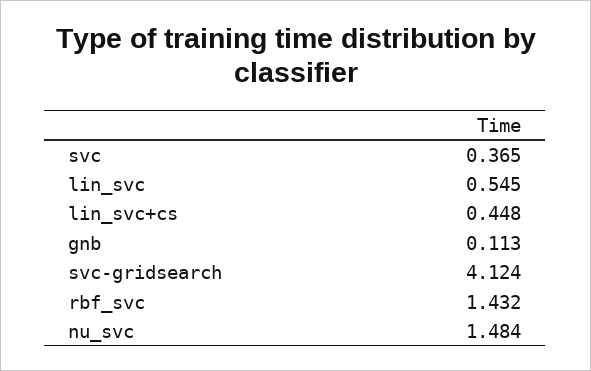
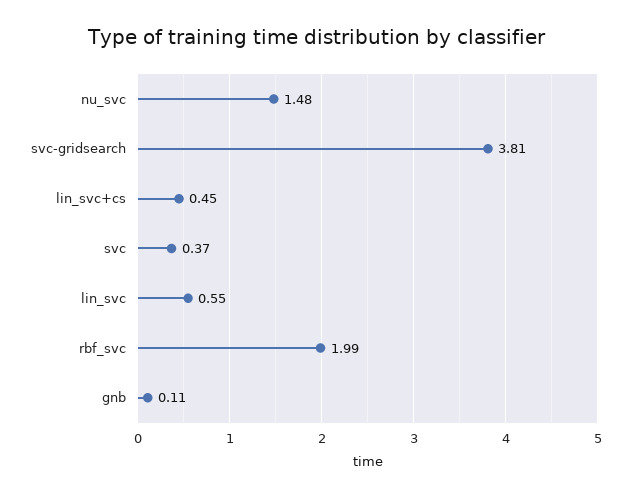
svc-gridsearch: 4.124 -> 3.81
rbf_svc: 1.432 -> 1.99

